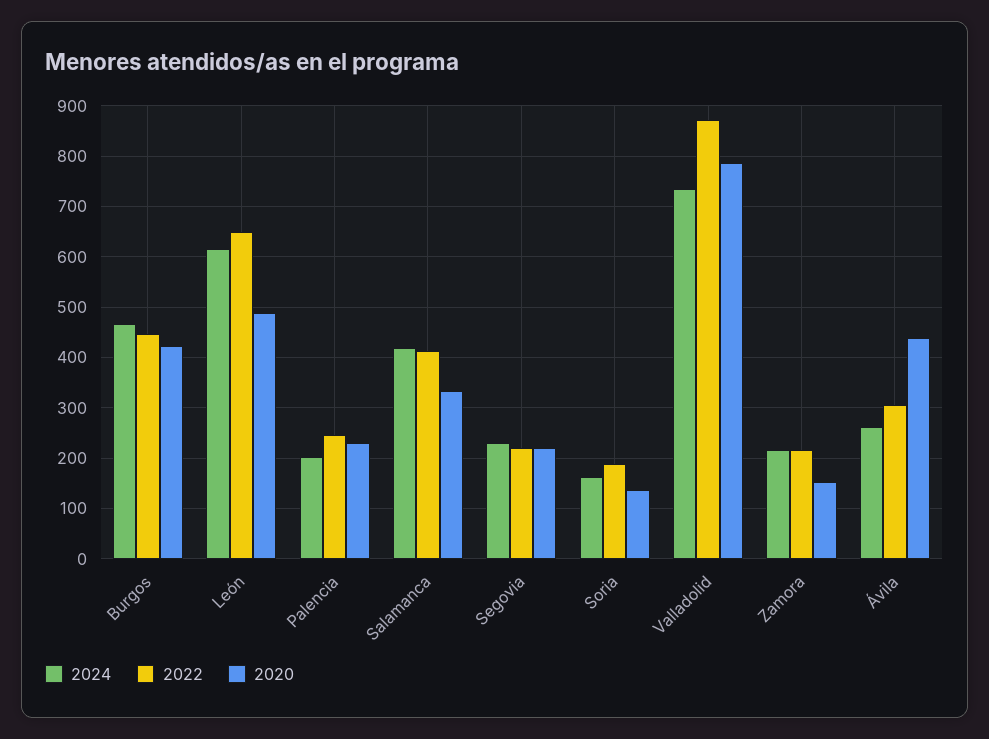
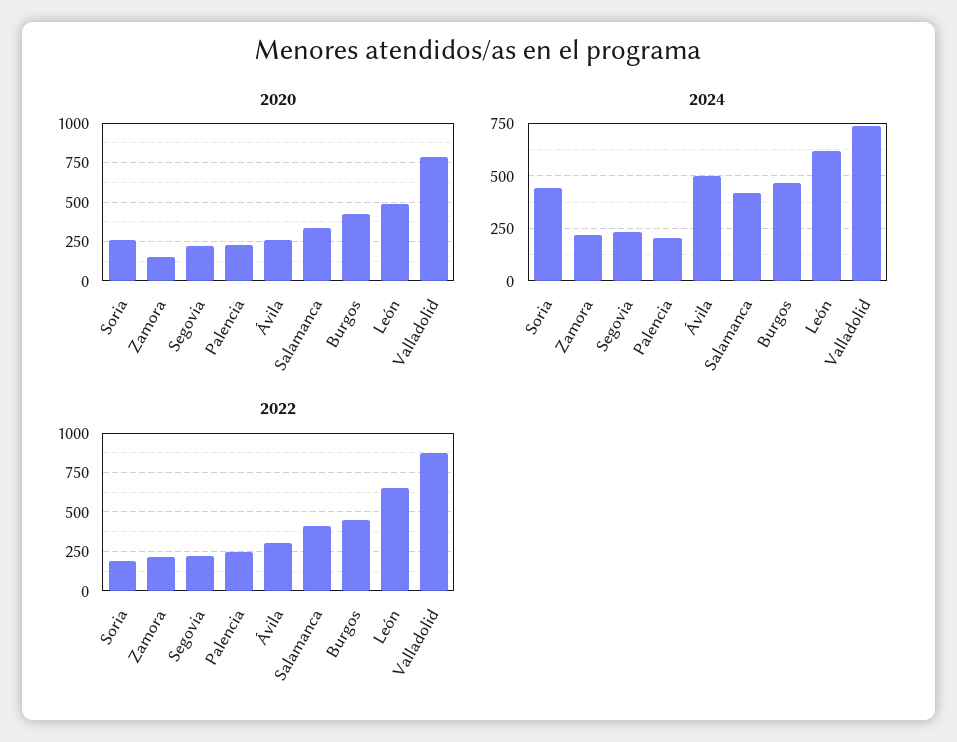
2024, Soria: 160 -> 450
2020, Soria: 140 -> 250
2024, Ávila: 260 -> 500
2020, Ávila: 440 -> 250

